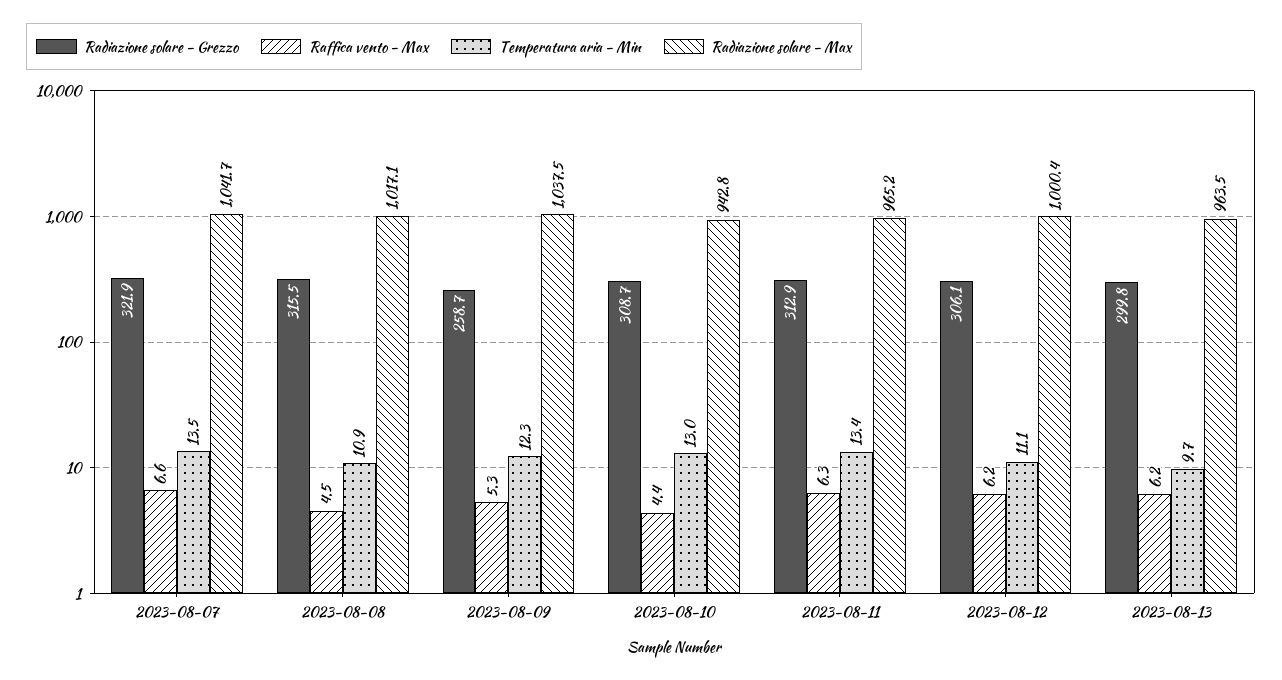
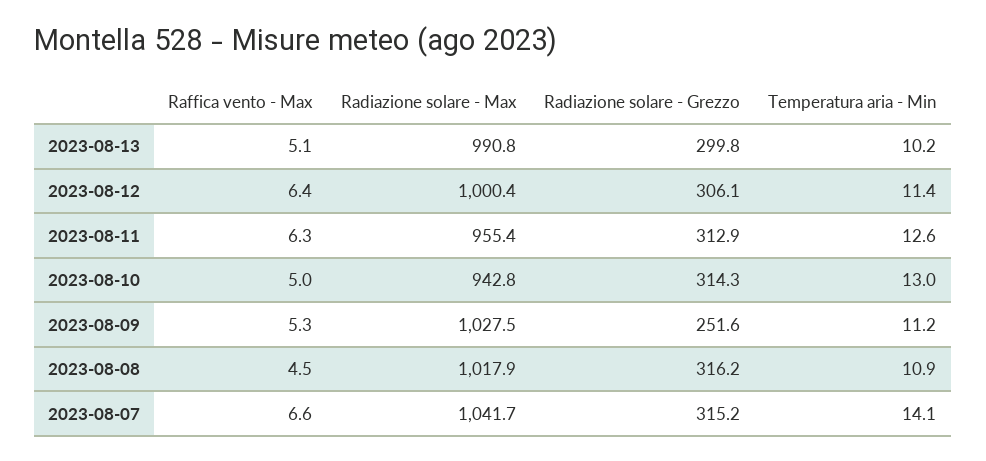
Radiazione solare - Grezzo, 2023-08-07: 321.9 -> 315.2
Temperatura aria - Min, 2023-08-07: 13.5 -> 14.1
Radiazione solare - Grezzo, 2023-08-08: 315.5 -> 316.2
Radiazione solare - Max, 2023-08-08: 1017.1 -> 1017.9
Radiazione solare - Grezzo, 2023-08-09: 258.7 -> 251.6
Temperatura aria - Min, 2023-08-09: 12.3 -> 11.2
Radiazione solare - Max, 2023-08-09: 1037.5 -> 1027.5
Radiazione solare - Grezzo, 2023-08-10: 308.7 -> 314.3
Raffica vento - Max, 2023-08-10: 4.4 -> 5
Temperatura aria - Min, 2023-08-11: 13.4 -> 12.6
Radiazione solare - Max, 2023-08-11: 965.2 -> 955.4
Raffica vento - Max, 2023-08-12: 6.2 -> 6.4
Temperatura aria - Min, 2023-08-12: 11.1 -> 11.4
Raffica vento - Max, 2023-08-13: 6.2 -> 5.1
Temperatura aria - Min, 2023-08-13: 9.7 -> 10.2
Radiazione solare - Max, 2023-08-13: 963.5 -> 990.8

